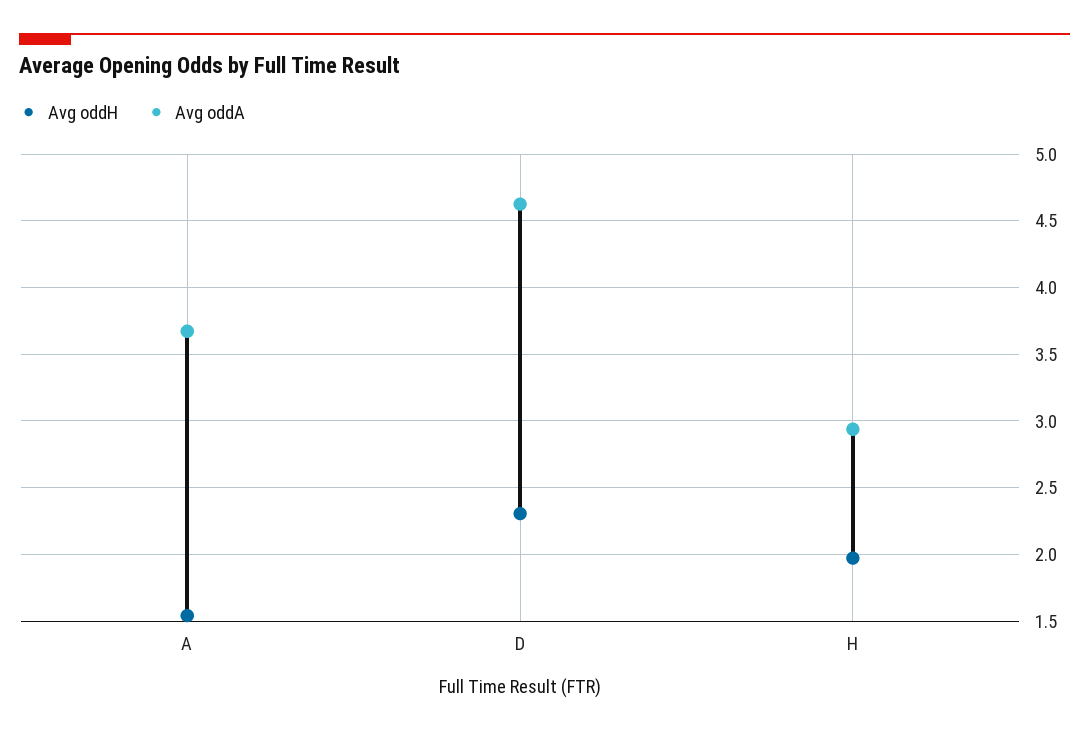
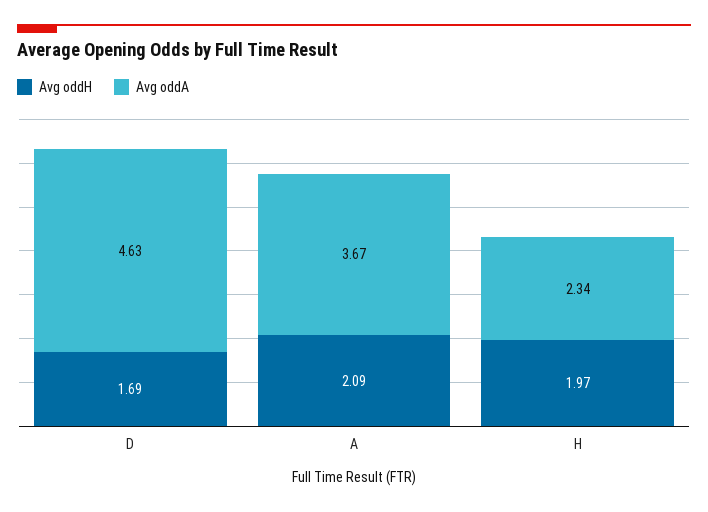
Avg oddH, A: 1.55 -> 2.09
Avg oddH, D: 2.3 -> 1.69
Avg oddA, H: 2.95 -> 2.34

